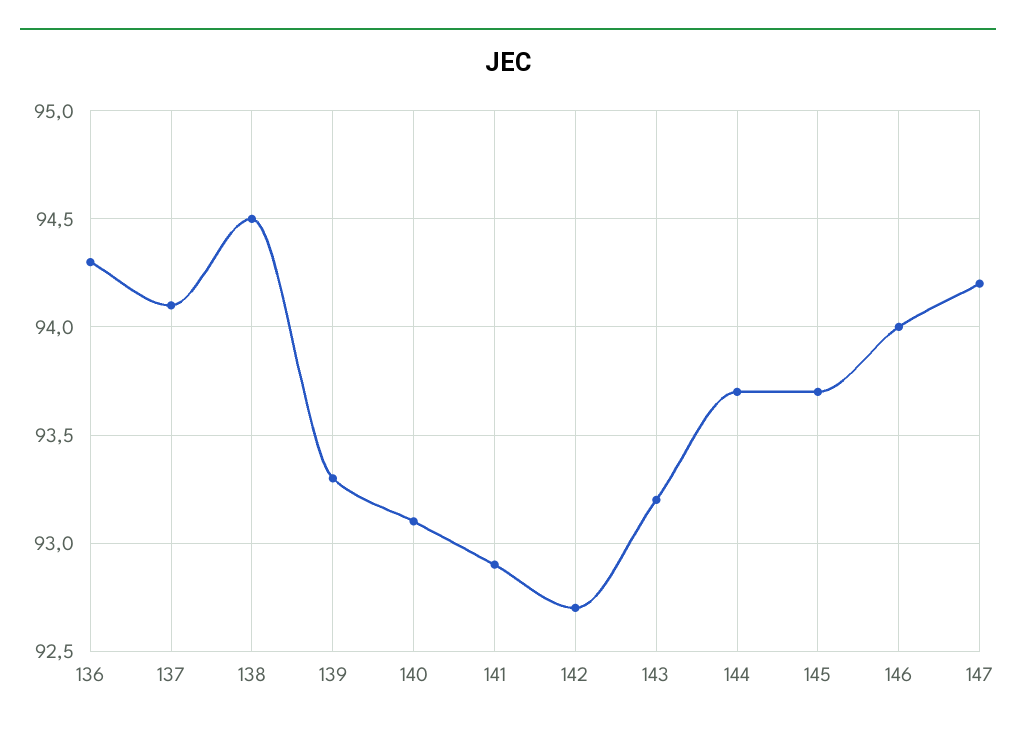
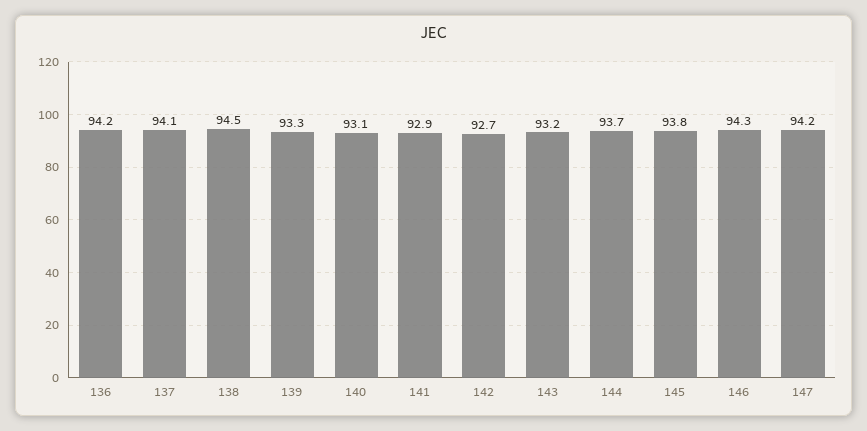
136: 94.3 -> 94.2
145: 93.7 -> 93.8
146: 94 -> 94.3

